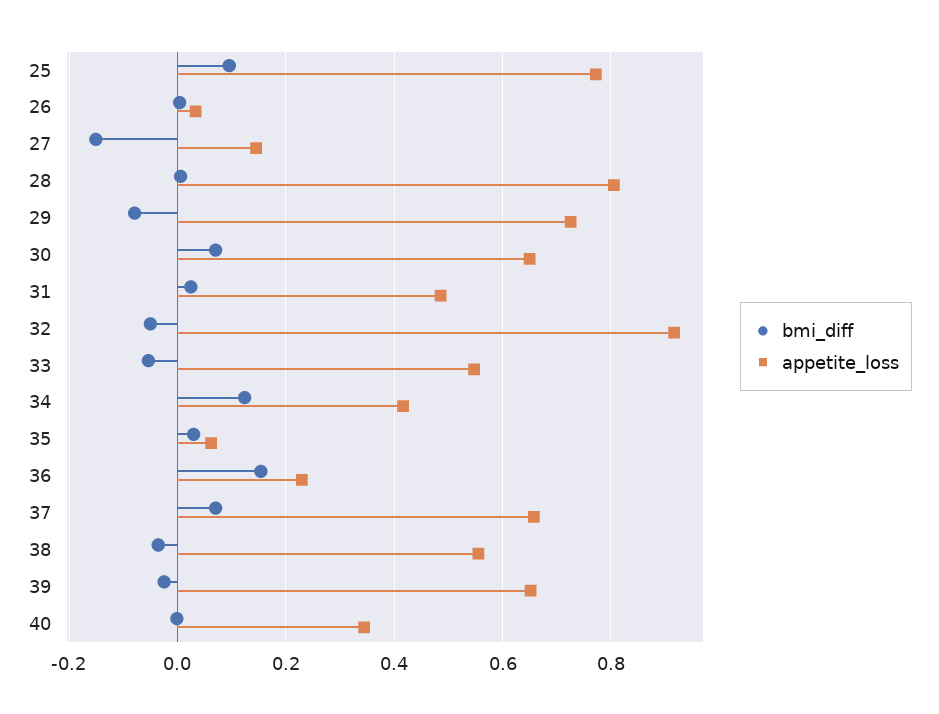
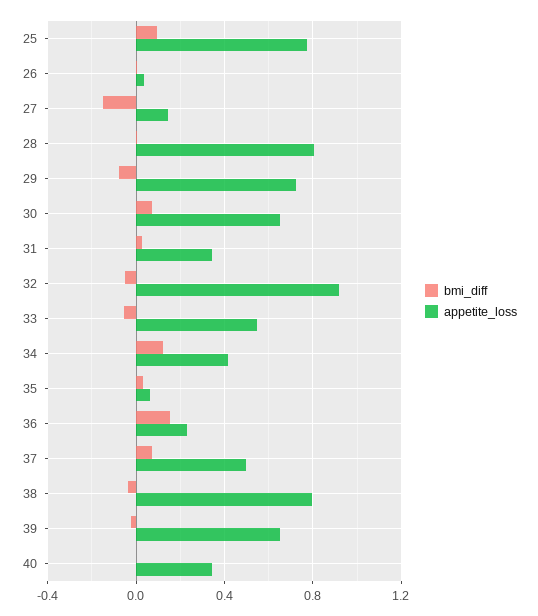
appetite_loss, 31: 0.48 -> 0.35
appetite_loss, 37: 0.66 -> 0.5
appetite_loss, 38: 0.56 -> 0.8

